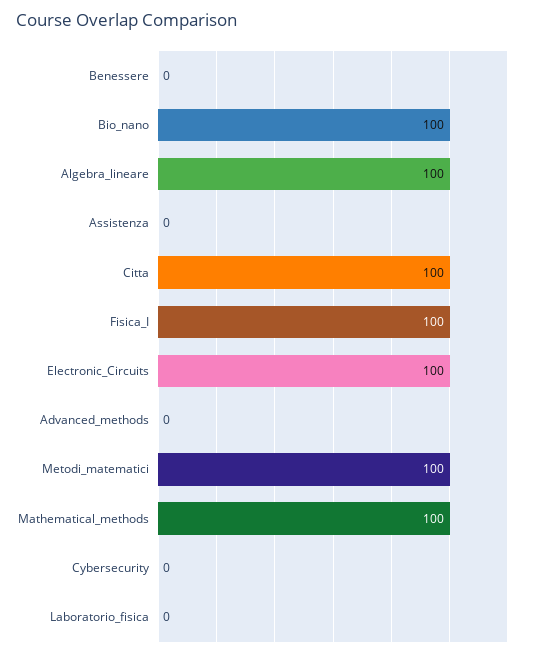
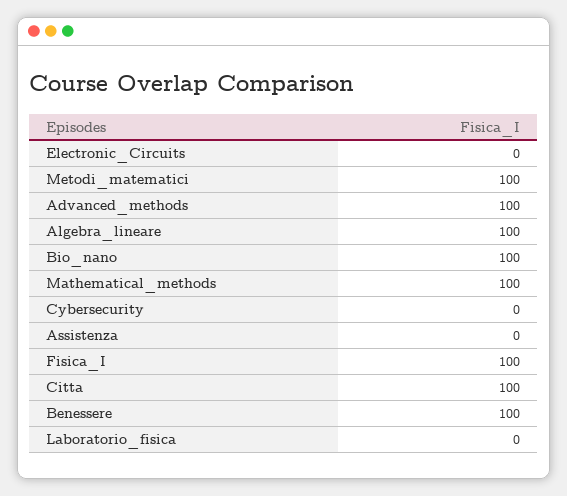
Benessere: 0 -> 100
Electronic_Circuits: 100 -> 0
Advanced_methods: 0 -> 100

